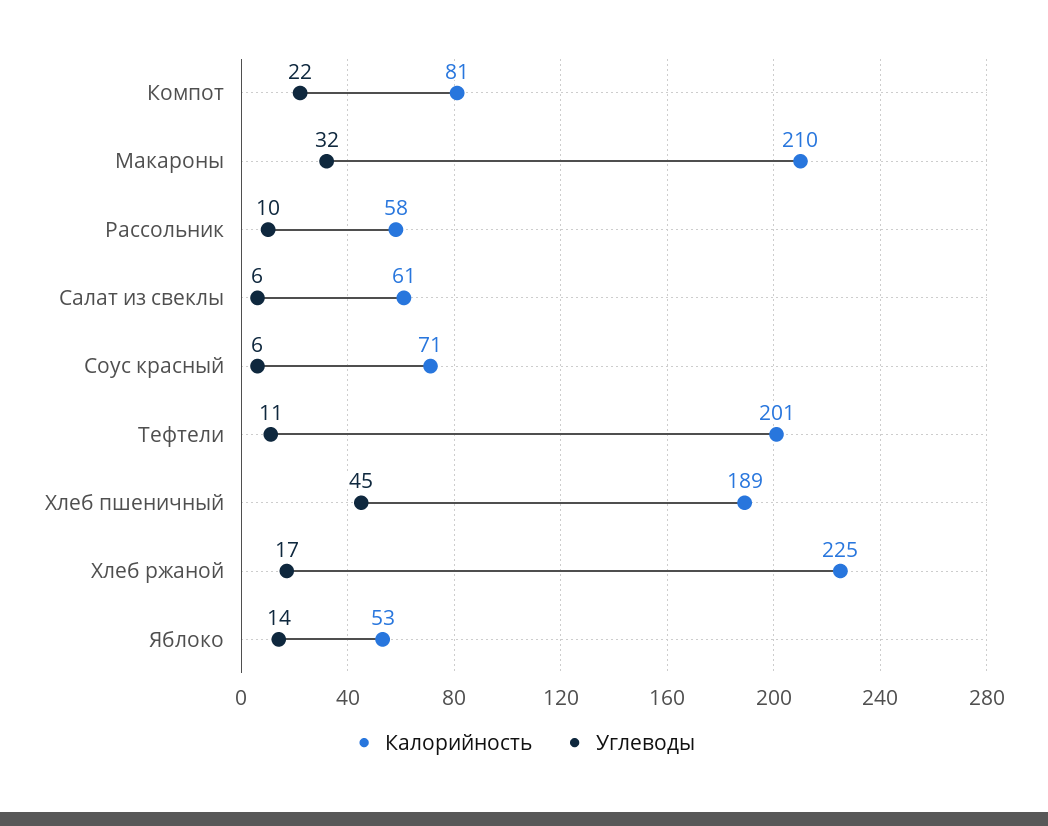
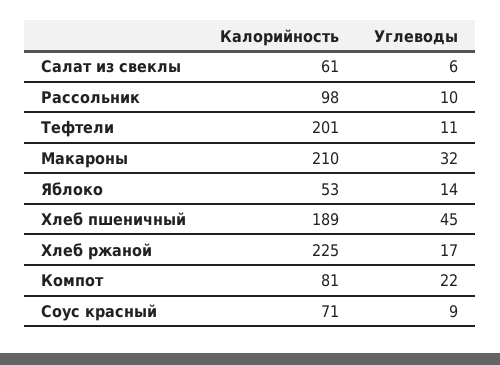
Калорийность, Рассольник: 58 -> 98
Углеводы, Соус красный: 6 -> 9

